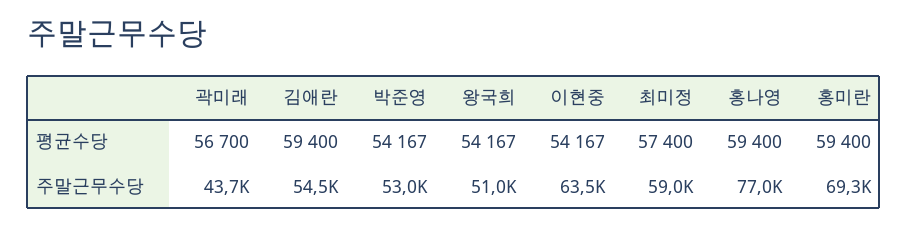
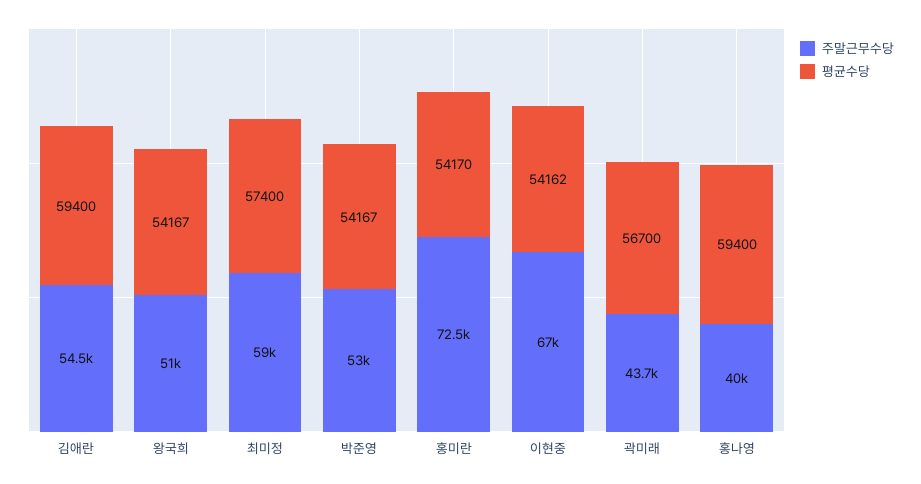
평균수당, 이현중: 54167 -> 54162
평균수당, 홍미란: 59400 -> 54170
주말근무수당, 이현중: 63500 -> 67000
주말근무수당, 홍나영: 77000 -> 40000
주말근무수당, 홍미란: 69300 -> 72500

